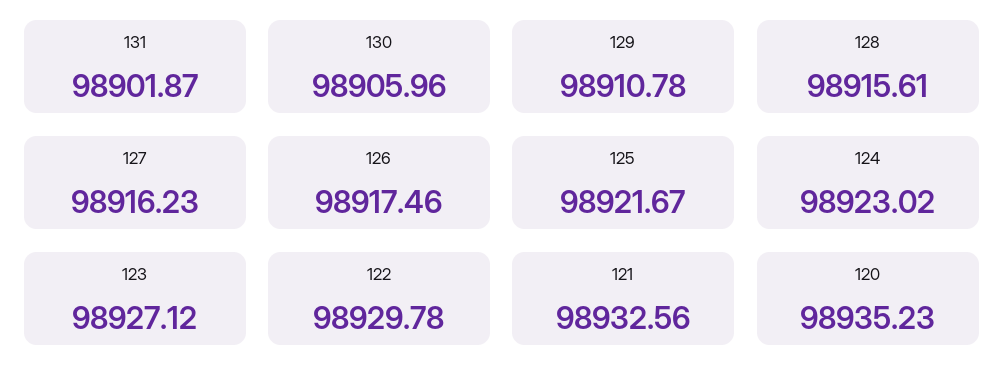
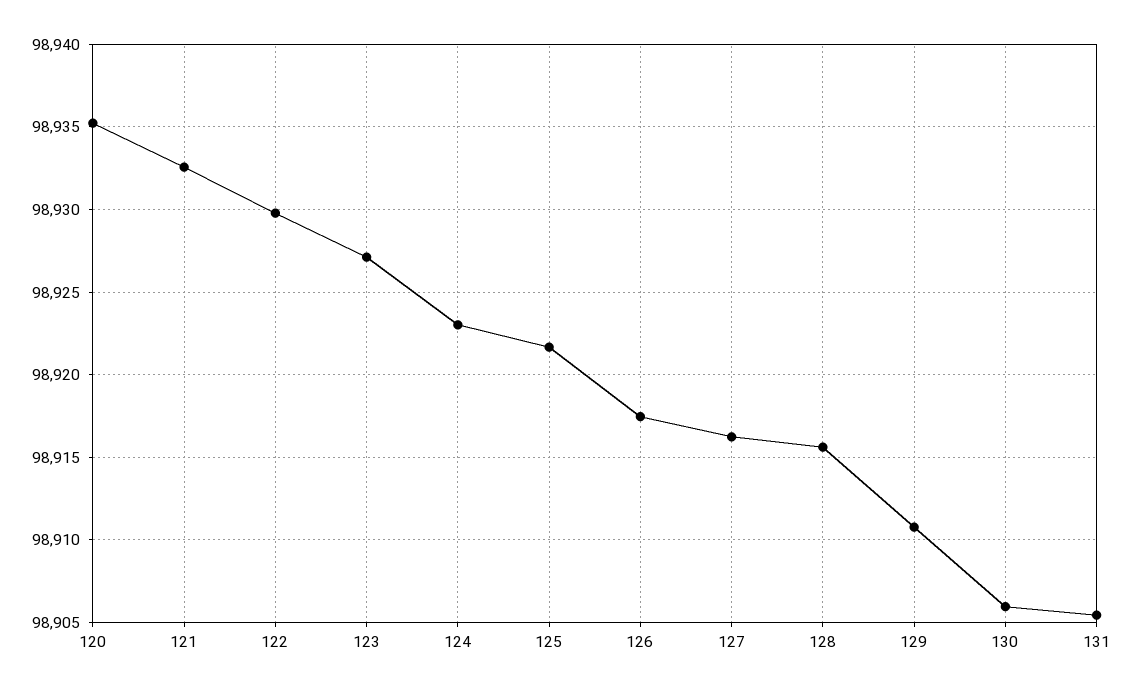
131: 98901.87 -> 98905.5

